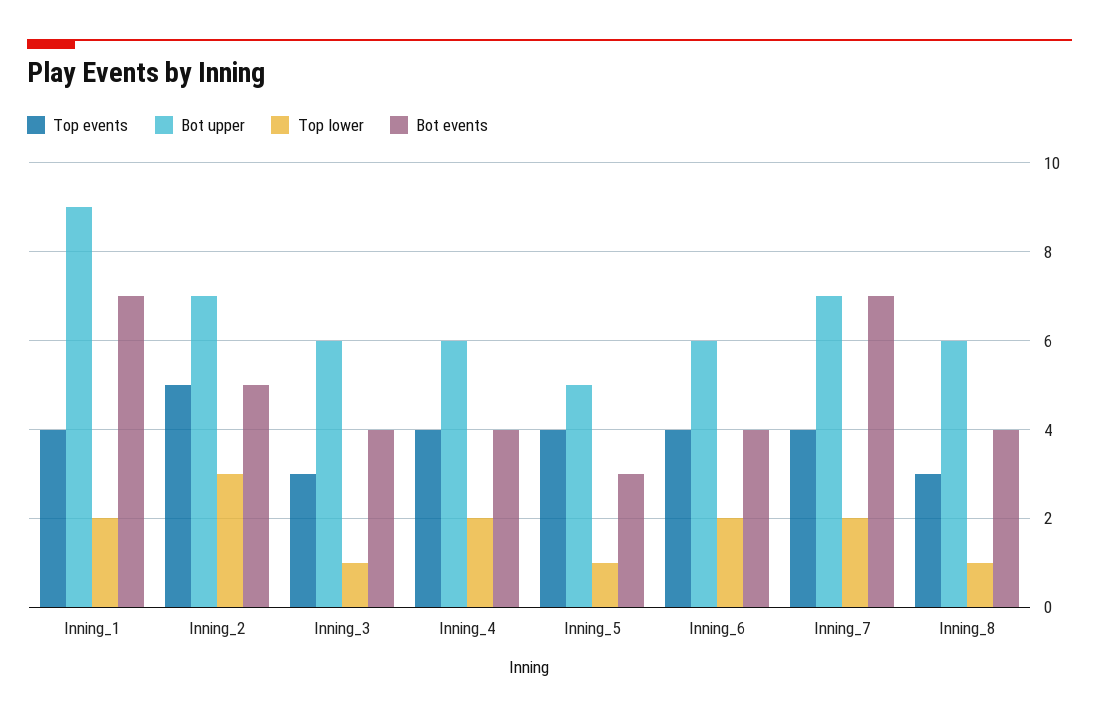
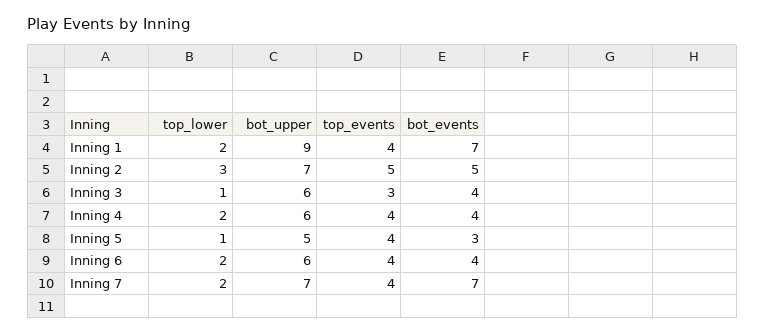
Top events, Inning_8: 3 -> none
Bot upper, Inning_8: 6 -> none
Top lower, Inning_8: 1 -> none
Bot events, Inning_8: 4 -> none

